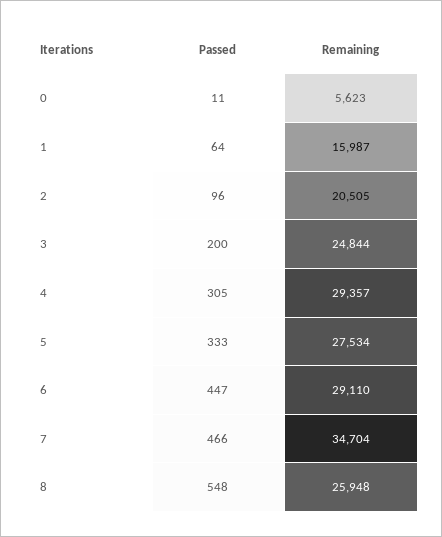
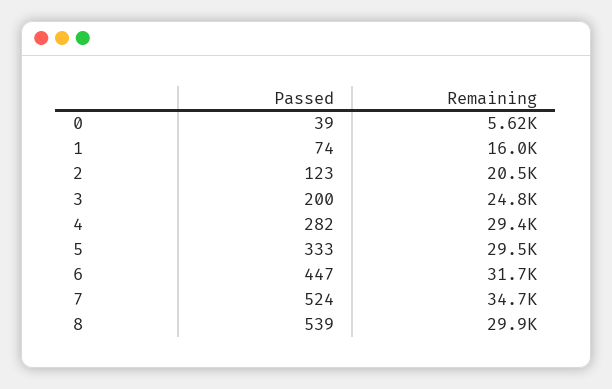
Passed, 0: 11 -> 39
Passed, 1: 64 -> 74
Passed, 2: 96 -> 123
Passed, 4: 305 -> 282
Remaining, 5: 27534 -> 29500
Remaining, 6: 29110 -> 31700
Passed, 7: 466 -> 524
Passed, 8: 548 -> 539
Remaining, 8: 25948 -> 29900

